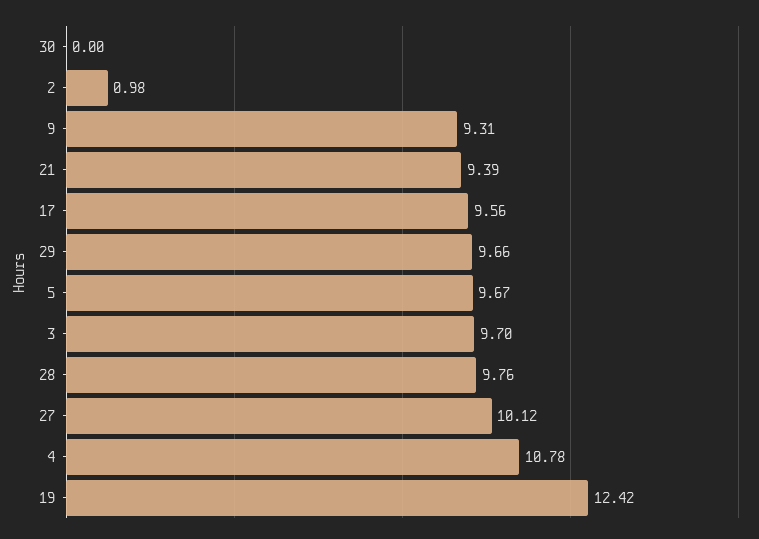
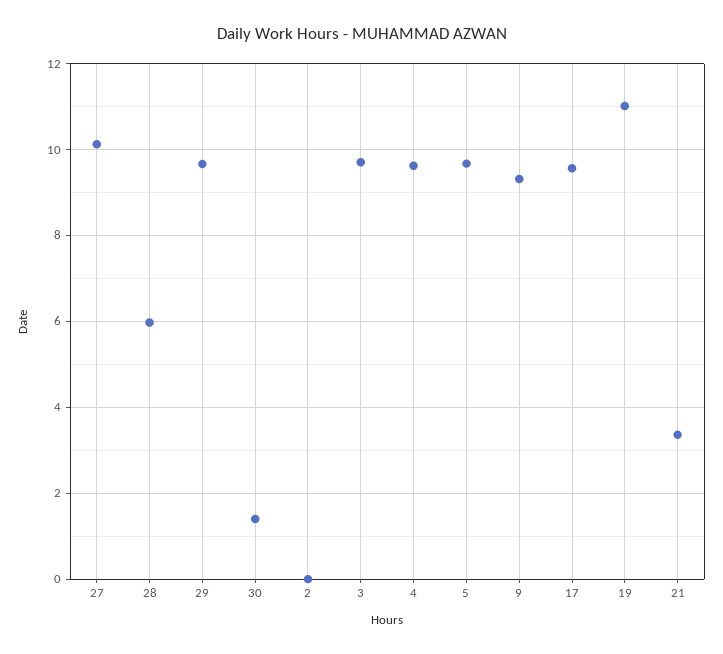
30: 0 -> 1.4
2: 0.98 -> 0
21: 9.39 -> 3.4
28: 9.76 -> 6
4: 10.78 -> 9.6
19: 12.42 -> 11

